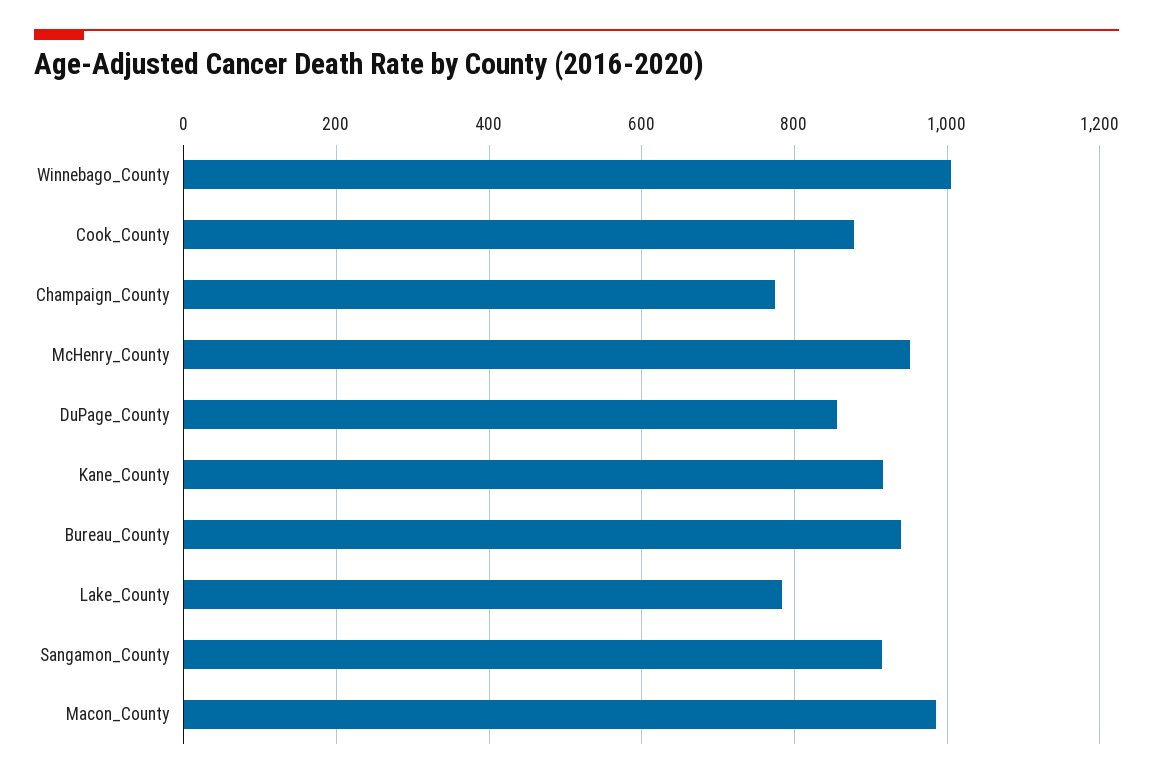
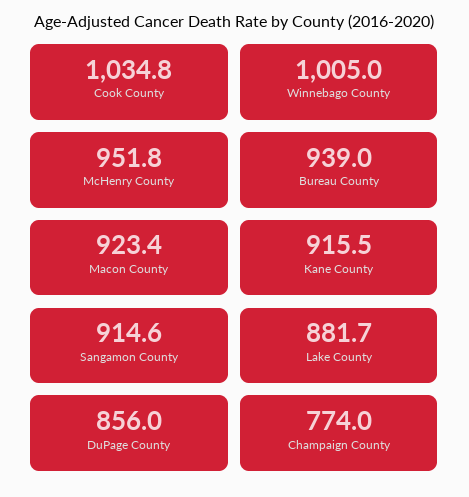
Cook_County: 880 -> 1034.8
Lake_County: 780 -> 881.7
Macon_County: 980 -> 923.4

